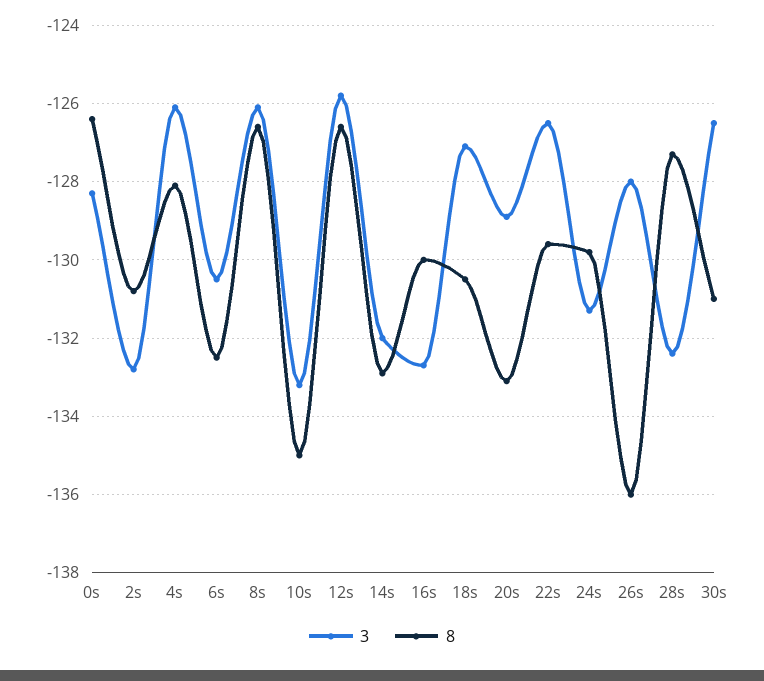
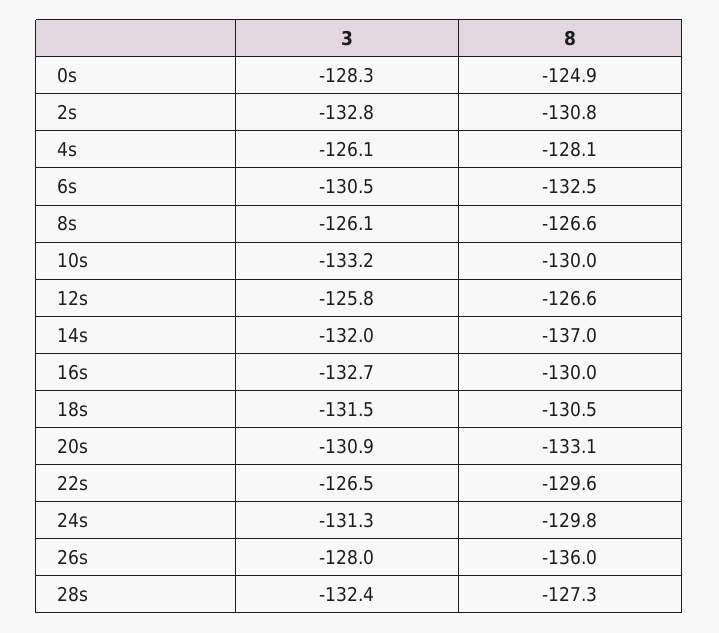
8, 0s: -126.5 -> -124.9
8, 10s: -135 -> -130
8, 14s: -133 -> -137
3, 18s: -127 -> -131.5
3, 20s: -129 -> -130.9
3, 30s: -126.5 -> none
8, 30s: -131 -> none

